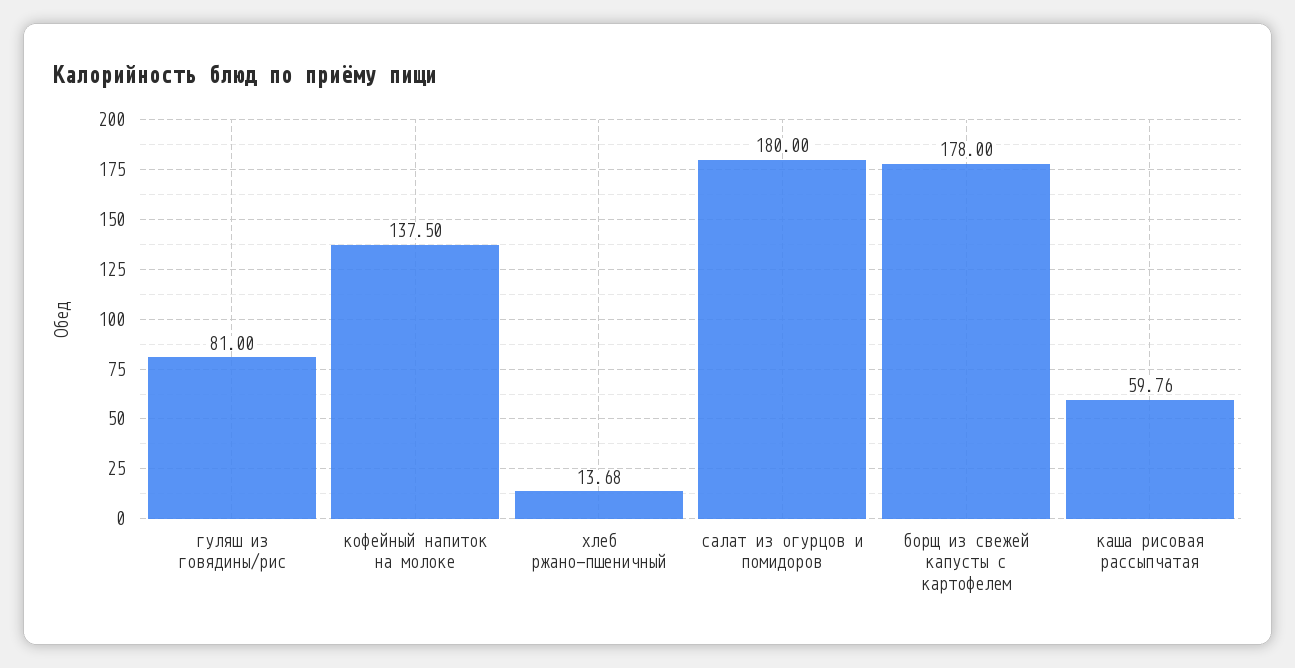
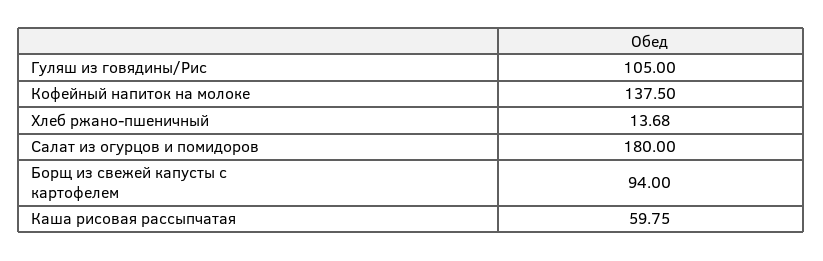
гуляш из говядины/рис: 81 -> 105
борщ из свежей капусты с картофелем: 178 -> 94
каша рисовая рассыпчатая: 59.76 -> 59.75

